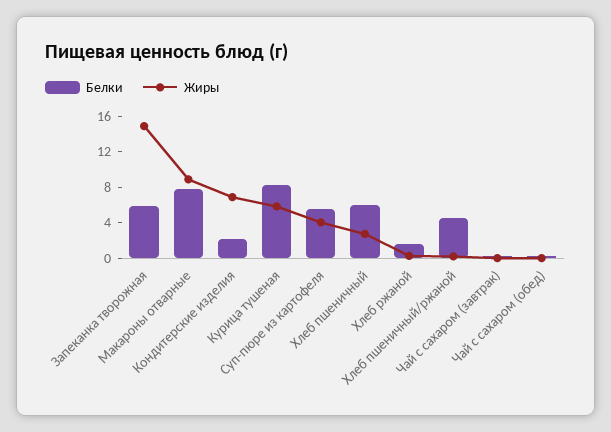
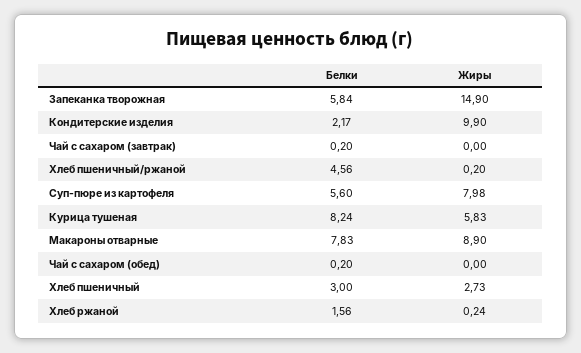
Жиры, Кондитерские изделия: 7 -> 9.9
Жиры, Суп-пюре из картофеля: 4 -> 7.98
Белки, Хлеб пшеничный: 6 -> 3

